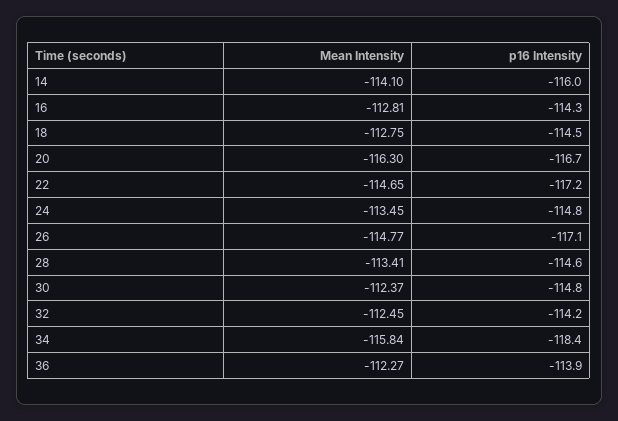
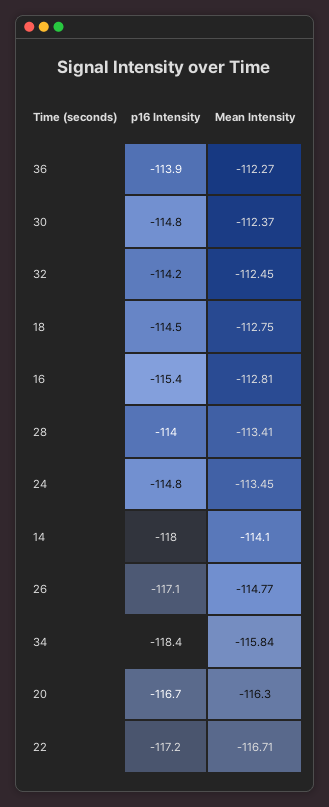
p16 Intensity, 14: -116 -> -118
p16 Intensity, 16: -114.3 -> -115.4
Mean Intensity, 22: -114.65 -> -116.71
p16 Intensity, 28: -114.6 -> -114

